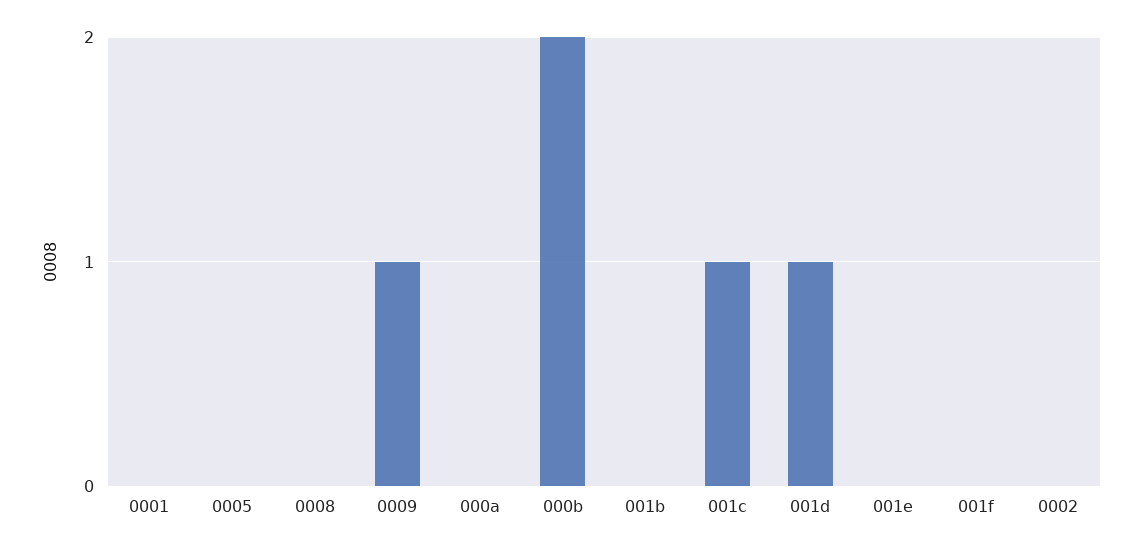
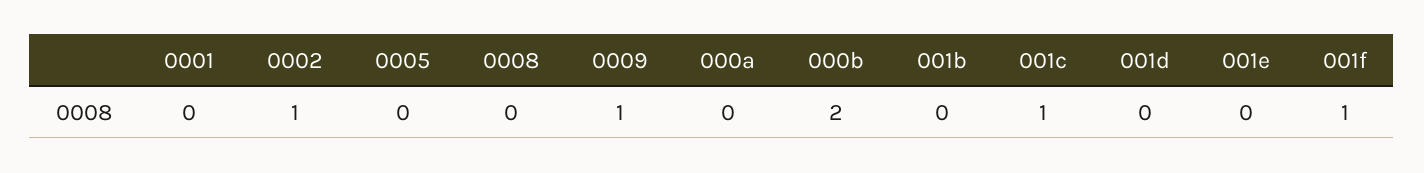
001d: 1 -> 0
001f: 0 -> 1
0002: 0 -> 1

